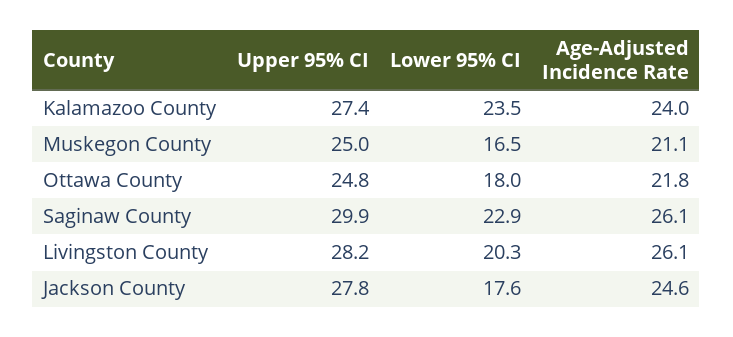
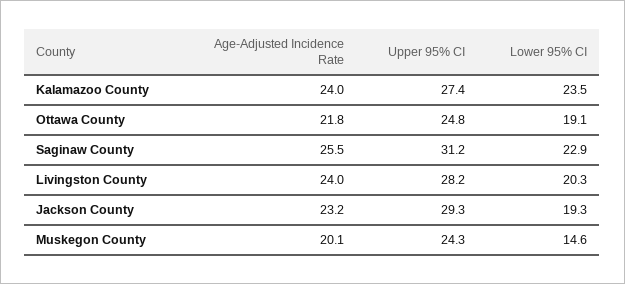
Upper 95% CI, Muskegon County: 25 -> 24.3
Lower 95% CI, Muskegon County: 16.5 -> 14.6
Age-Adjusted Incidence Rate, Muskegon County: 21.1 -> 20.1
Lower 95% CI, Ottawa County: 18 -> 19.1
Upper 95% CI, Saginaw County: 29.9 -> 31.2
Age-Adjusted Incidence Rate, Saginaw County: 26.1 -> 25.5
Age-Adjusted Incidence Rate, Livingston County: 26.1 -> 24
Upper 95% CI, Jackson County: 27.8 -> 29.3
Lower 95% CI, Jackson County: 17.6 -> 19.3
Age-Adjusted Incidence Rate, Jackson County: 24.6 -> 23.2

